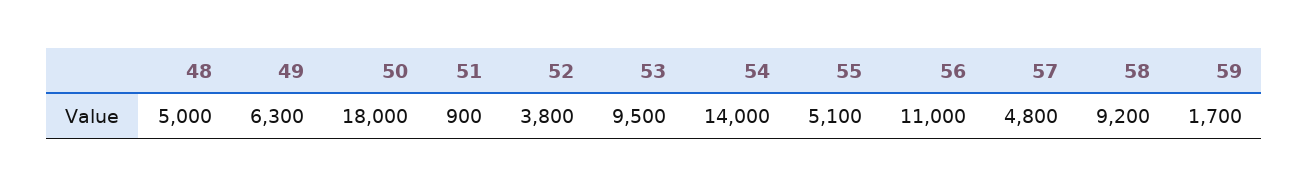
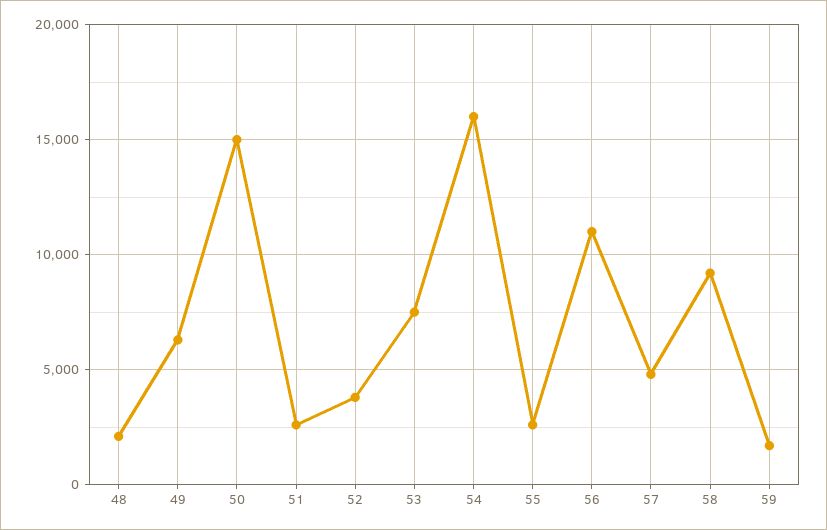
48: 5000 -> 2000
50: 18000 -> 15000
51: 900 -> 2500
53: 9500 -> 7500
54: 14000 -> 16000
55: 5100 -> 2500

